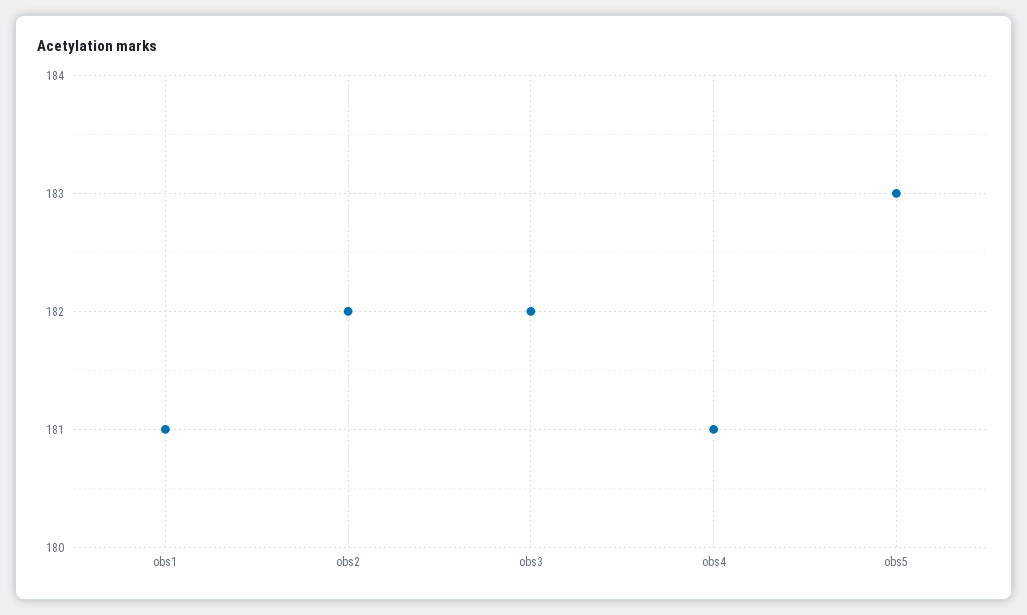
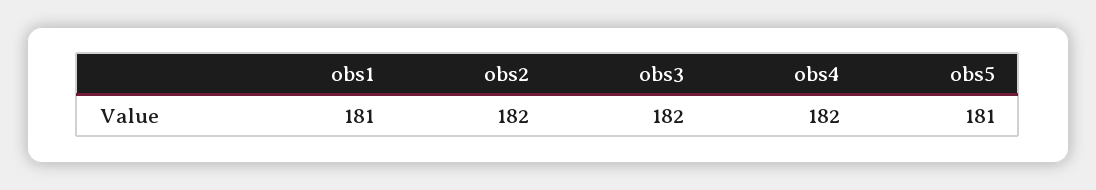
obs4: 181 -> 182
obs5: 183 -> 181

